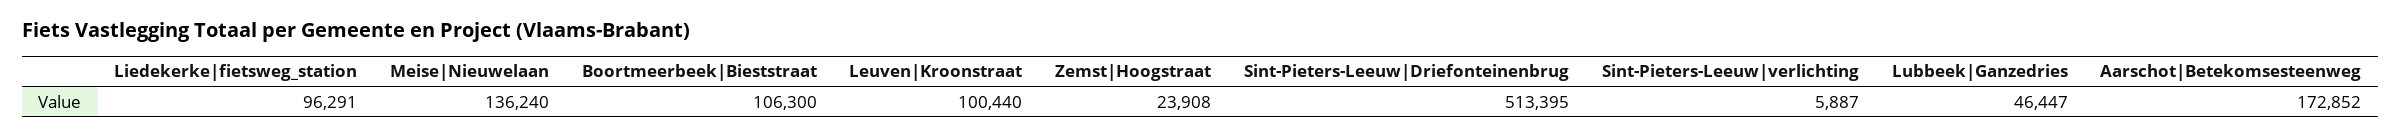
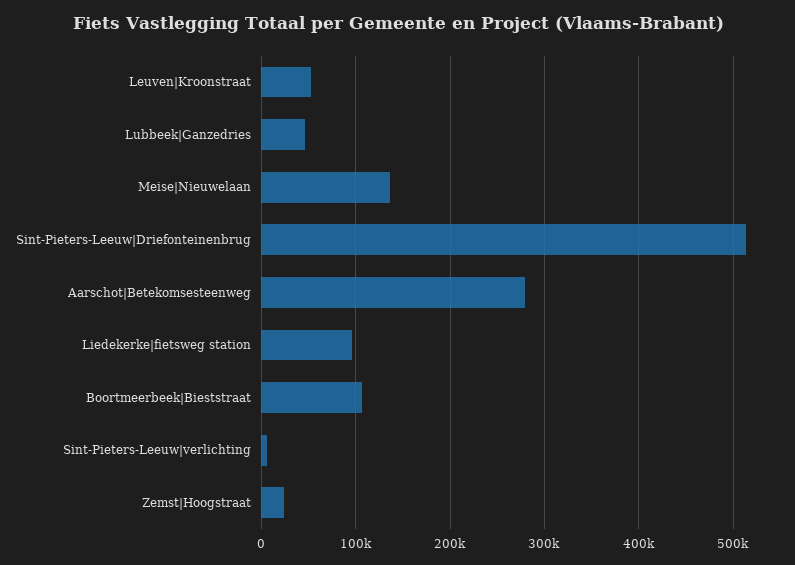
Leuven|Kroonstraat: 100440 -> 50000
Aarschot|Betekomsesteenweg: 172852 -> 280000

